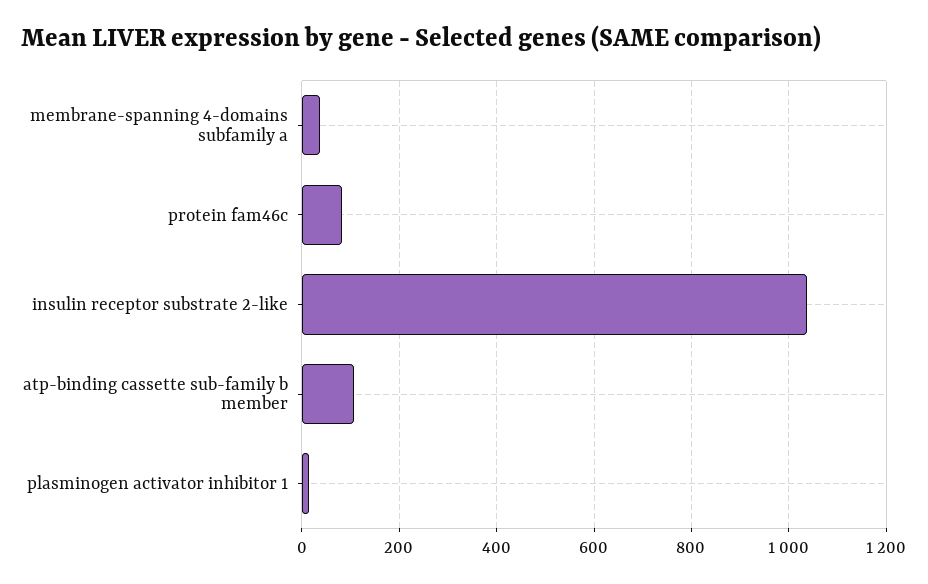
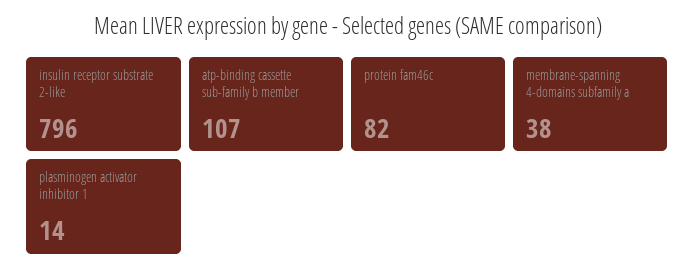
insulin receptor substrate 2-like: 1040 -> 796

